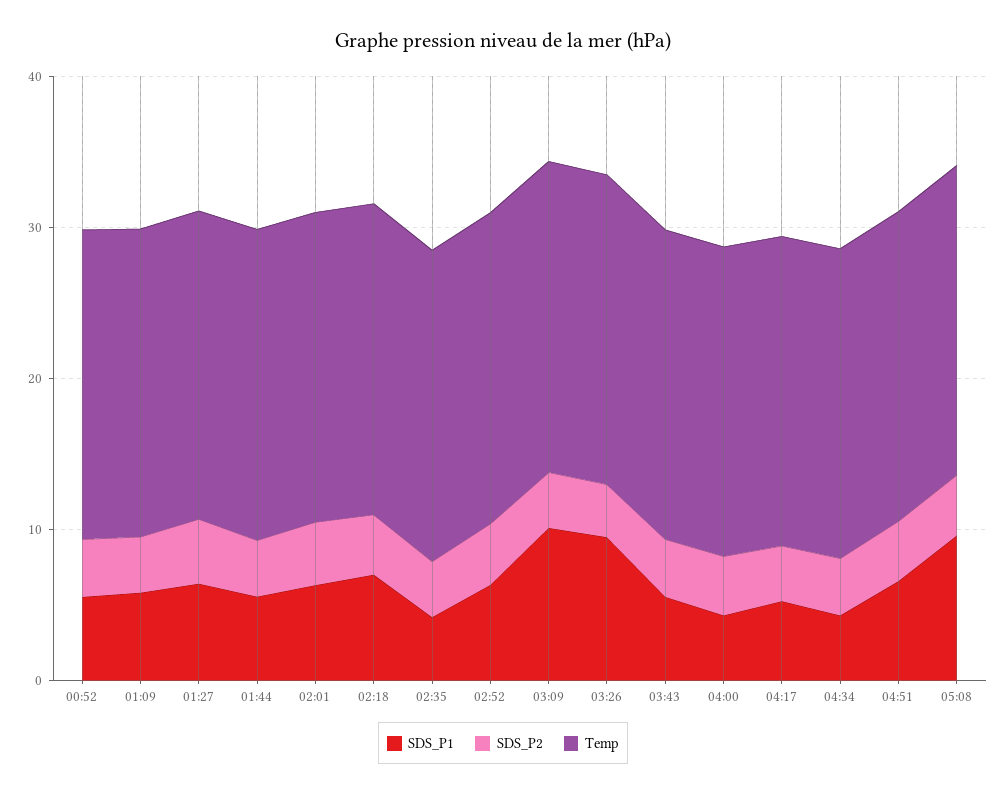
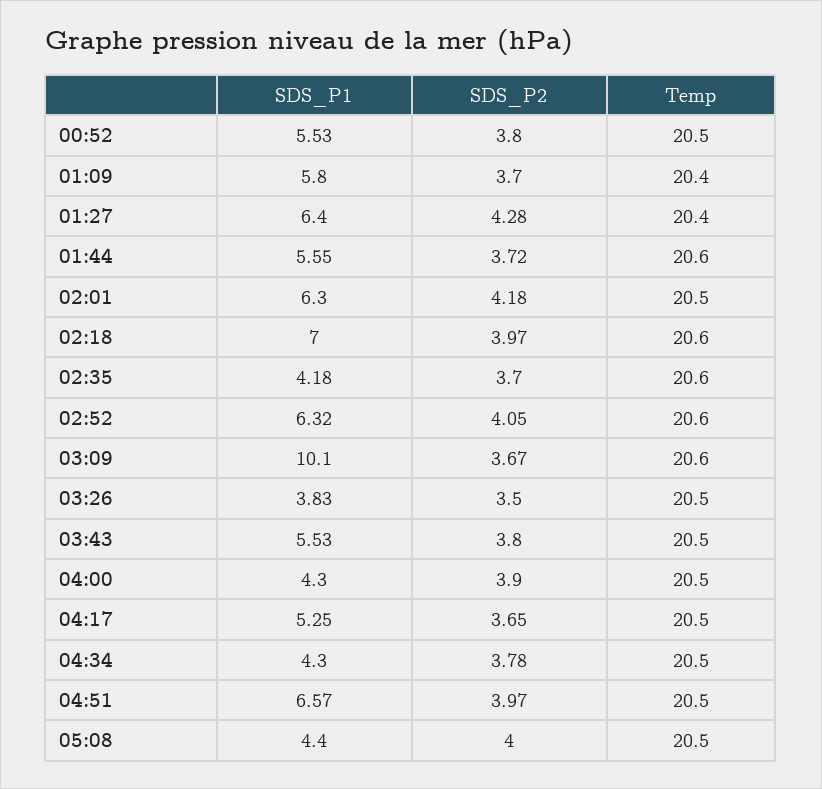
SDS_P1, 03:26: 10 -> 3.83
SDS_P1, 05:08: 10 -> 4.4

